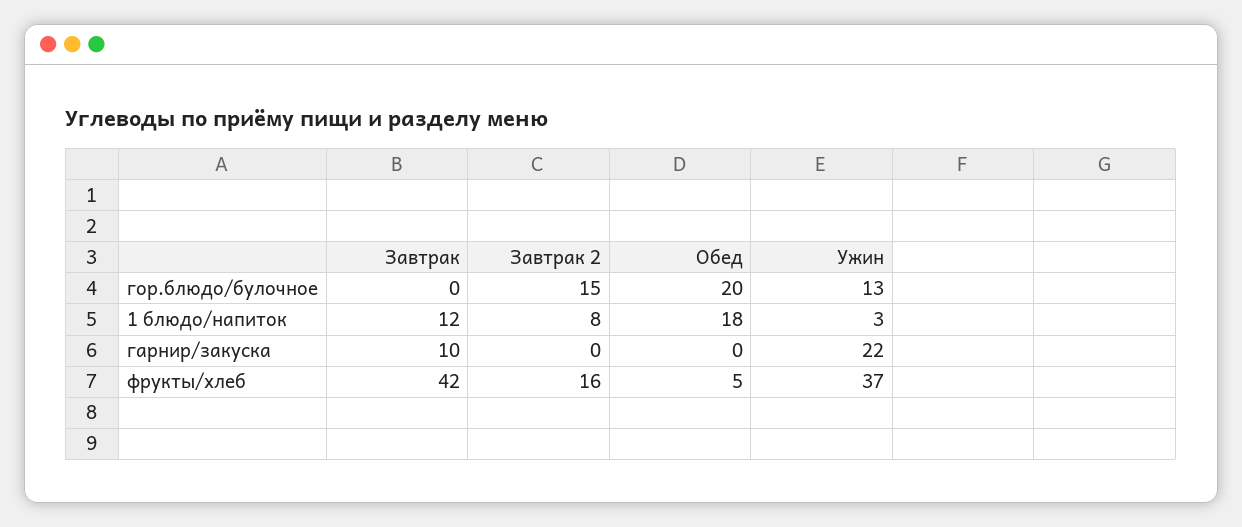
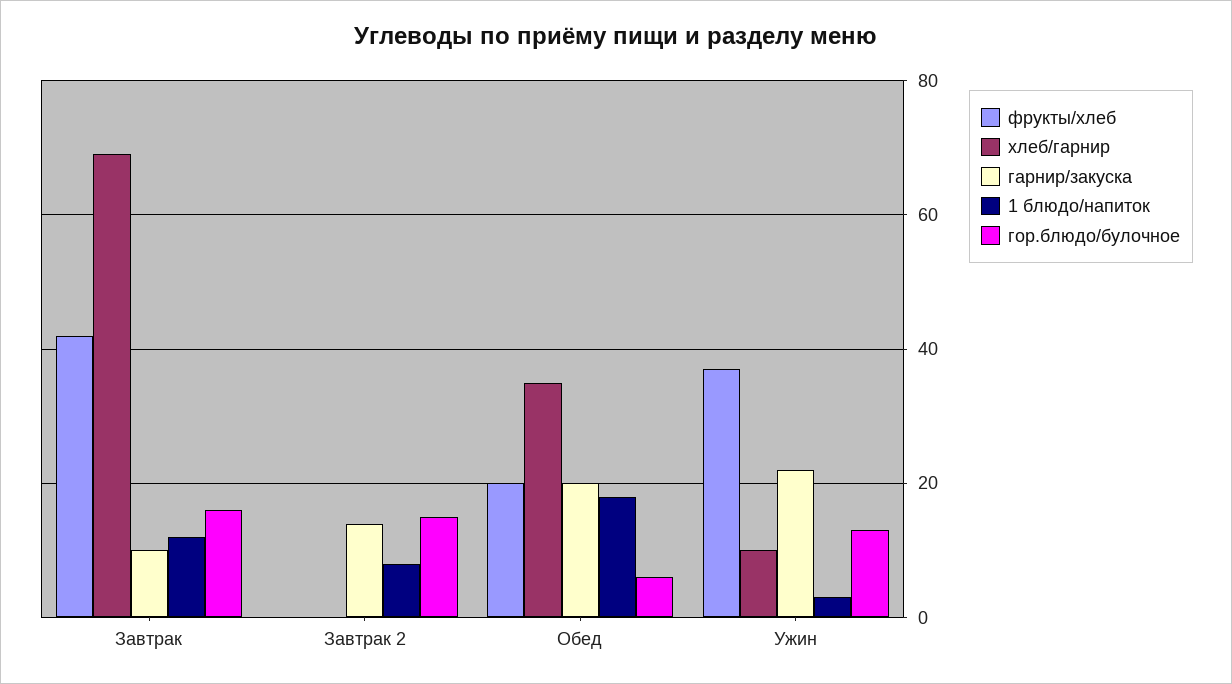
гор.блюдо/булочное, Завтрак: 0 -> 15
гор.блюдо/булочное, Обед: 20 -> 5
гарнир/закуска, Завтрак 2: 0 -> 15
гарнир/закуска, Обед: 0 -> 20
фрукты/хлеб, Завтрак 2: 16 -> 0
фрукты/хлеб, Обед: 5 -> 20
хлеб/гарнир, Завтрак: none -> 70
хлеб/гарнир, Завтрак 2: none -> 0
хлеб/гарнир, Обед: none -> 35
хлеб/гарнир, Ужин: none -> 10

